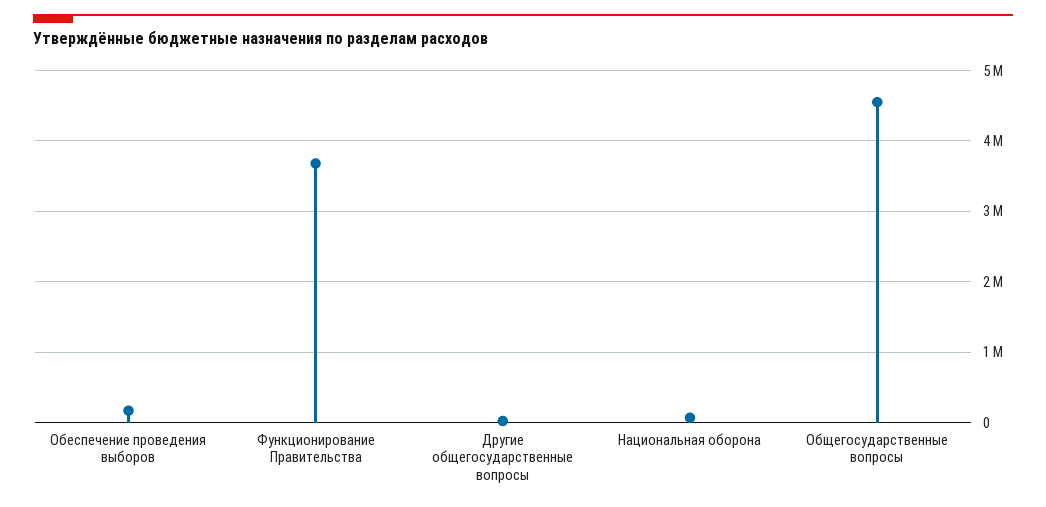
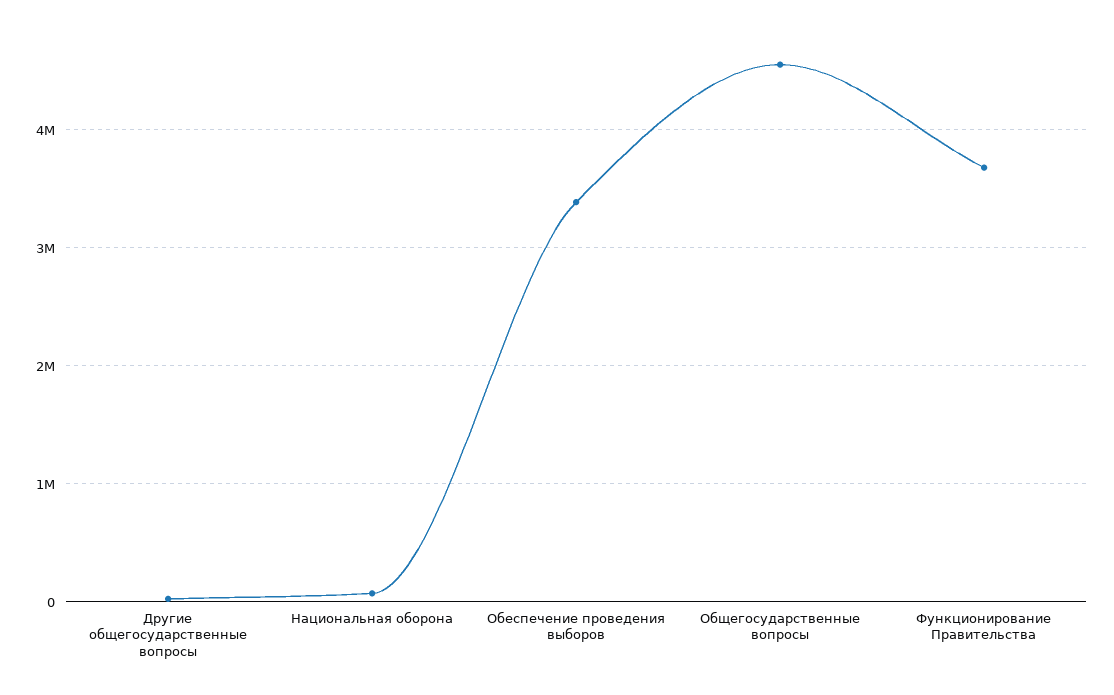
Обеспечение проведения выборов: 200000 -> 3400000

